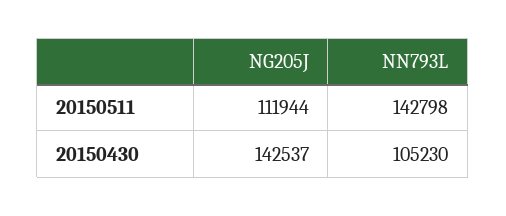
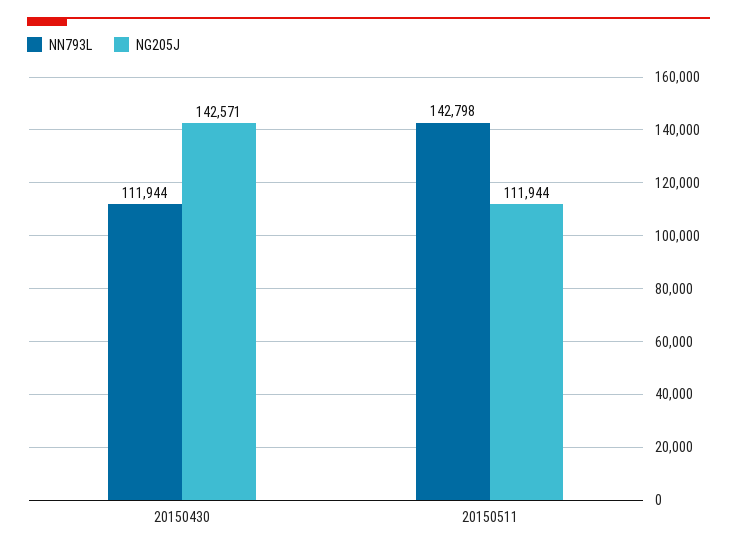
NG205J, 20150430: 142537 -> 142571
NN793L, 20150430: 105230 -> 111944

